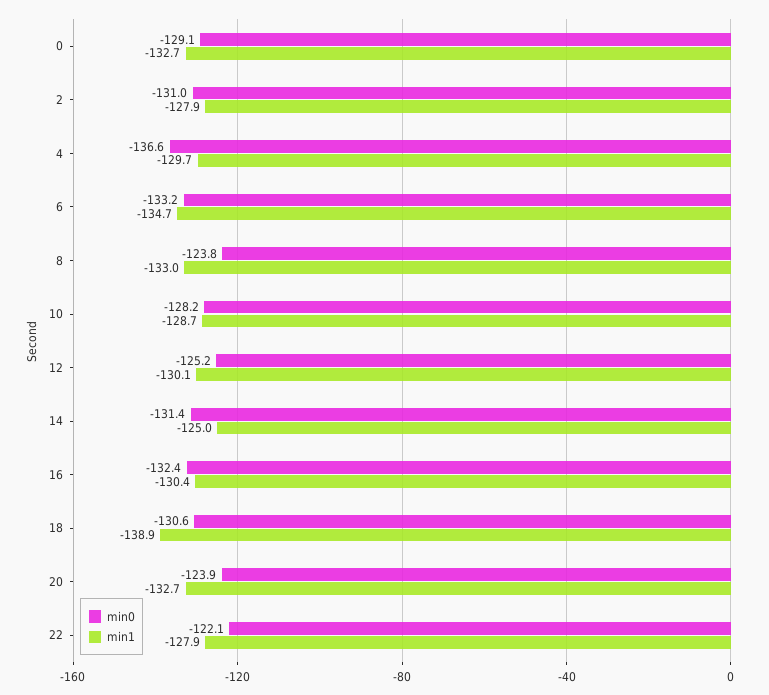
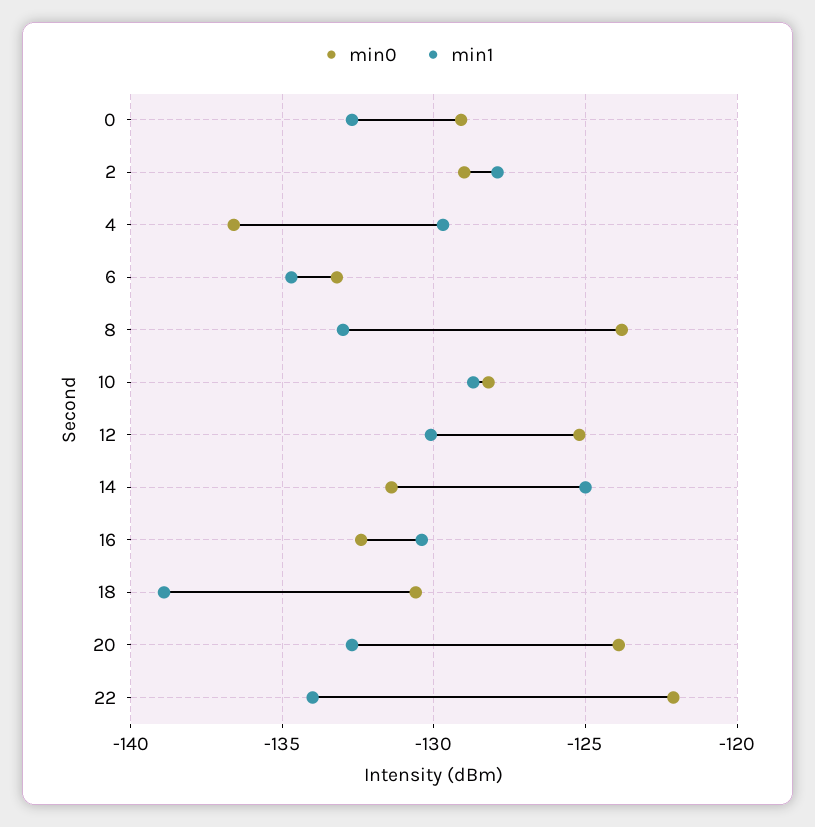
min0, 2: -131 -> -129
min1, 22: -127.9 -> -134

